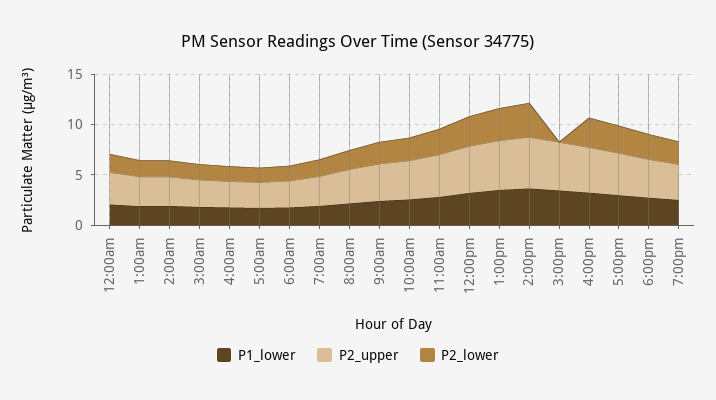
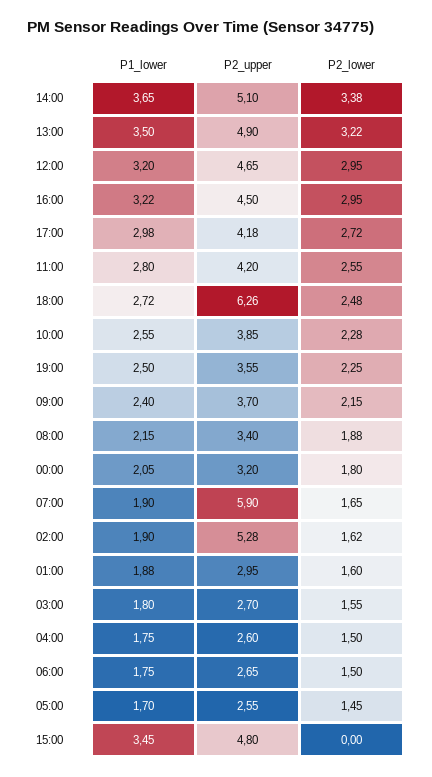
P2_upper, 2:00am: 3 -> 5.28
P2_upper, 7:00am: 3 -> 5.9
P2_upper, 6:00pm: 4 -> 6.26

